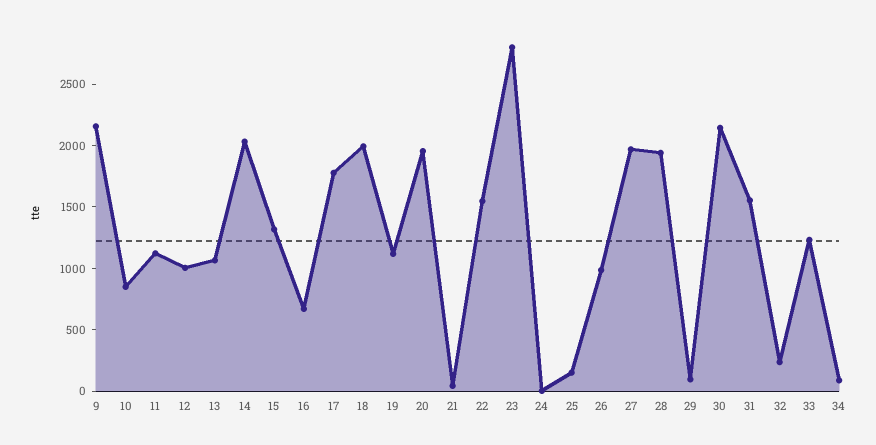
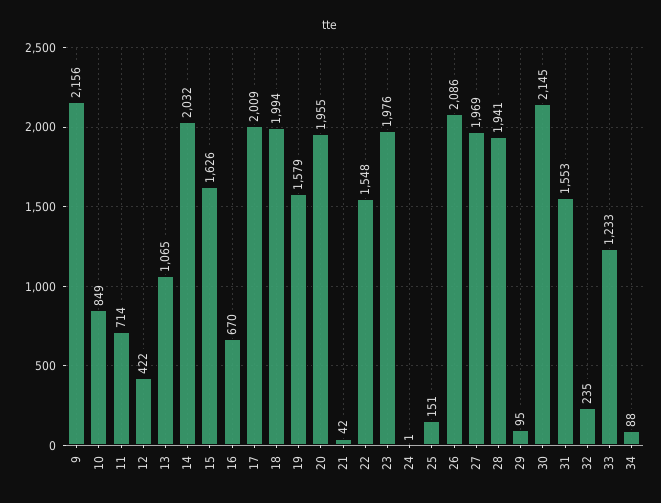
11: 1100 -> 714
12: 1000 -> 422
15: 1300 -> 1626
17: 1800 -> 2009
19: 1100 -> 1579
23: 2800 -> 1976
26: 1000 -> 2086

